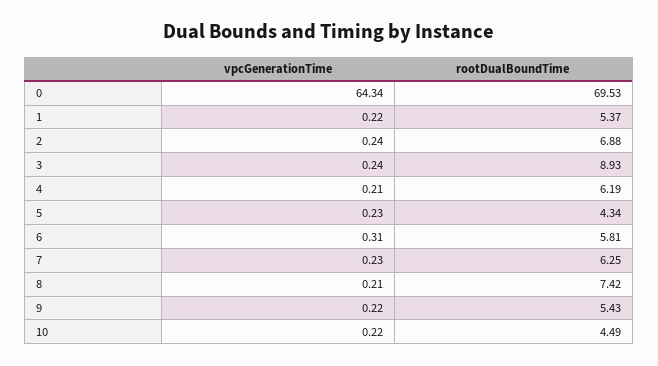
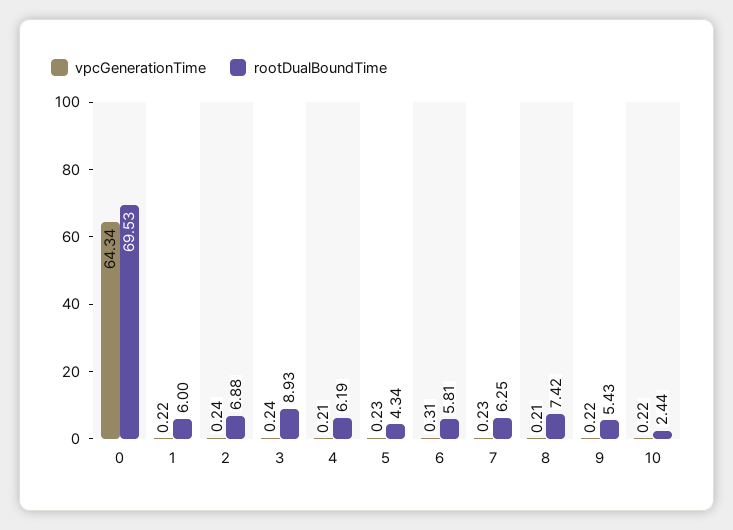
rootDualBoundTime, 1: 5.37 -> 6
rootDualBoundTime, 10: 4.49 -> 2.44

